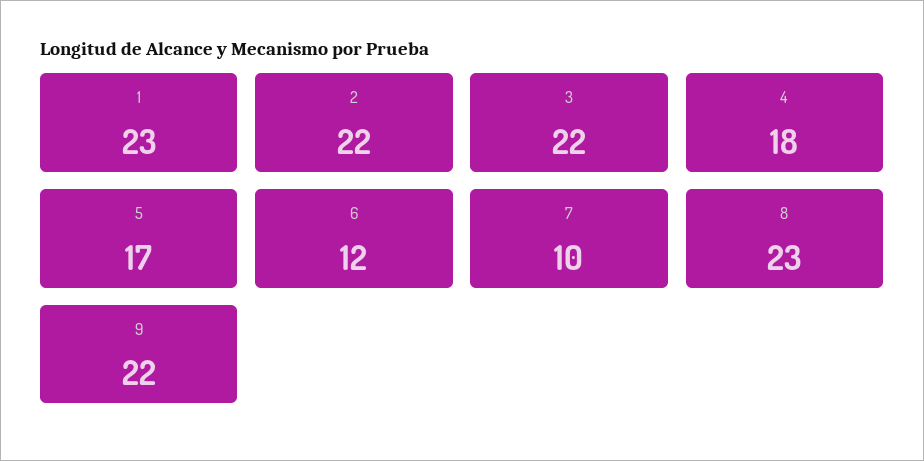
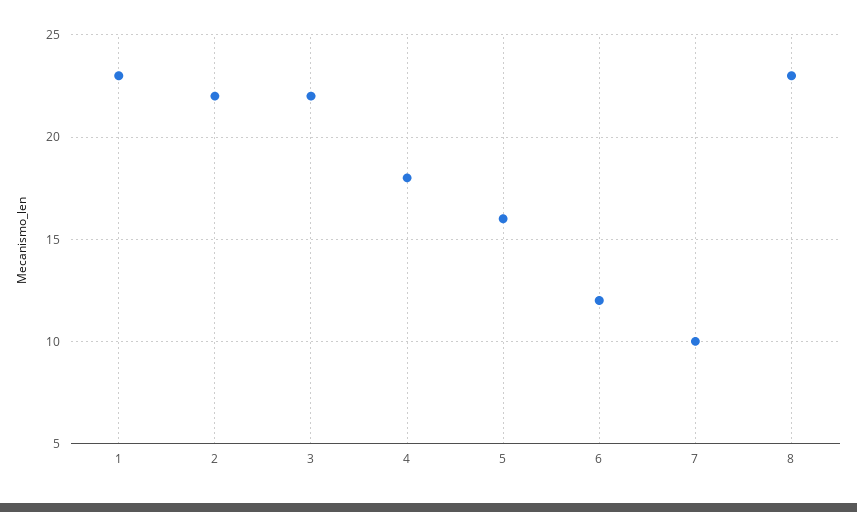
5: 17 -> 16
9: 22 -> none

